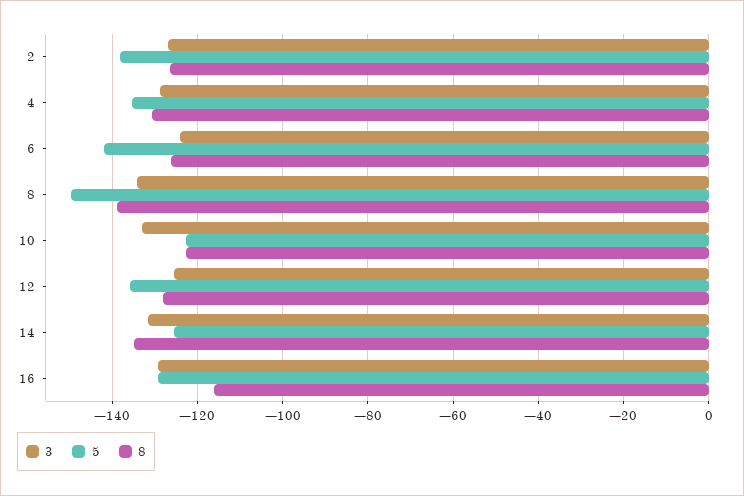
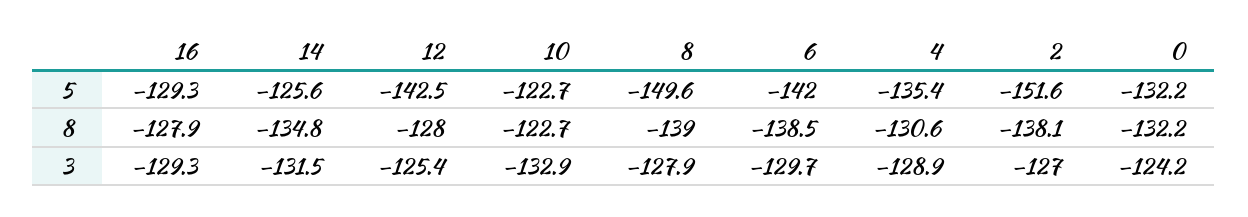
5, 2: -138 -> -151.6
8, 2: -126 -> -138.1
3, 6: -124 -> -129.7
8, 6: -126 -> -138.5
3, 8: -134 -> -127.9
5, 12: -136 -> -142.5
8, 16: -116 -> -127.9
5, 0: none -> -132.2
8, 0: none -> -132.2
3, 0: none -> -124.2

